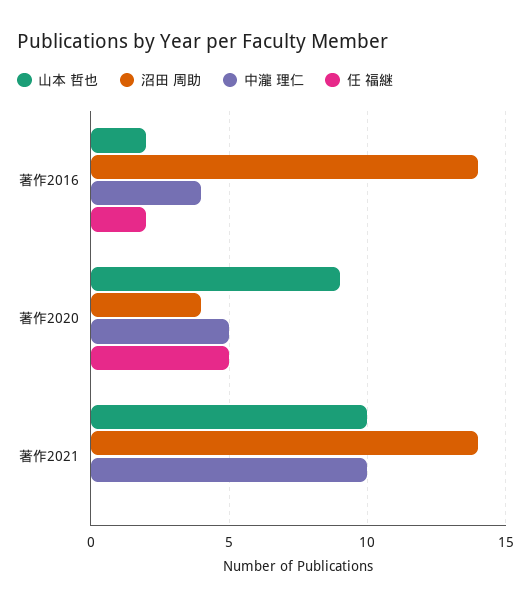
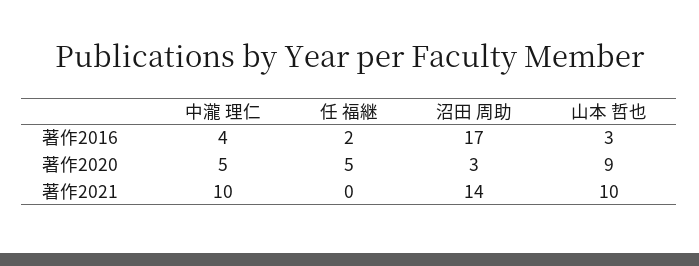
山本 哲也, 著作2016: 2 -> 3
沼田 周助, 著作2016: 14 -> 17
沼田 周助, 著作2020: 4 -> 3

